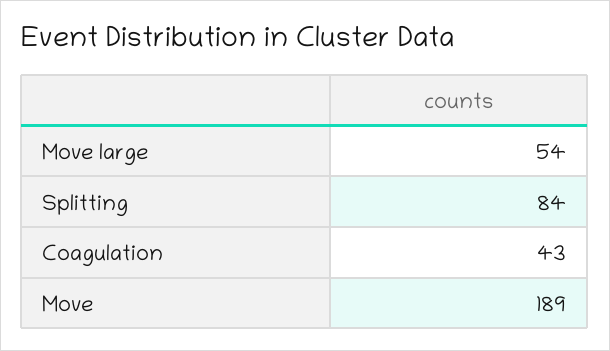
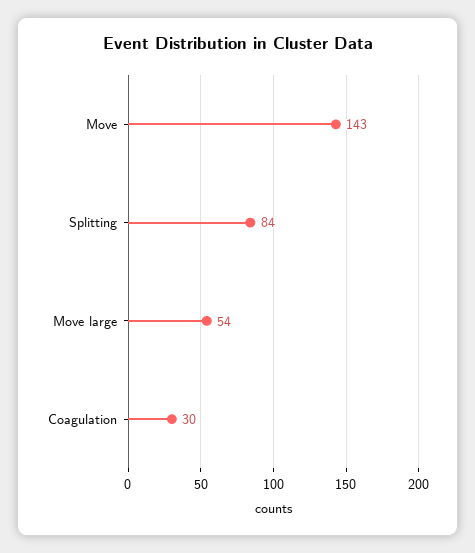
Coagulation: 43 -> 30
Move: 189 -> 143

